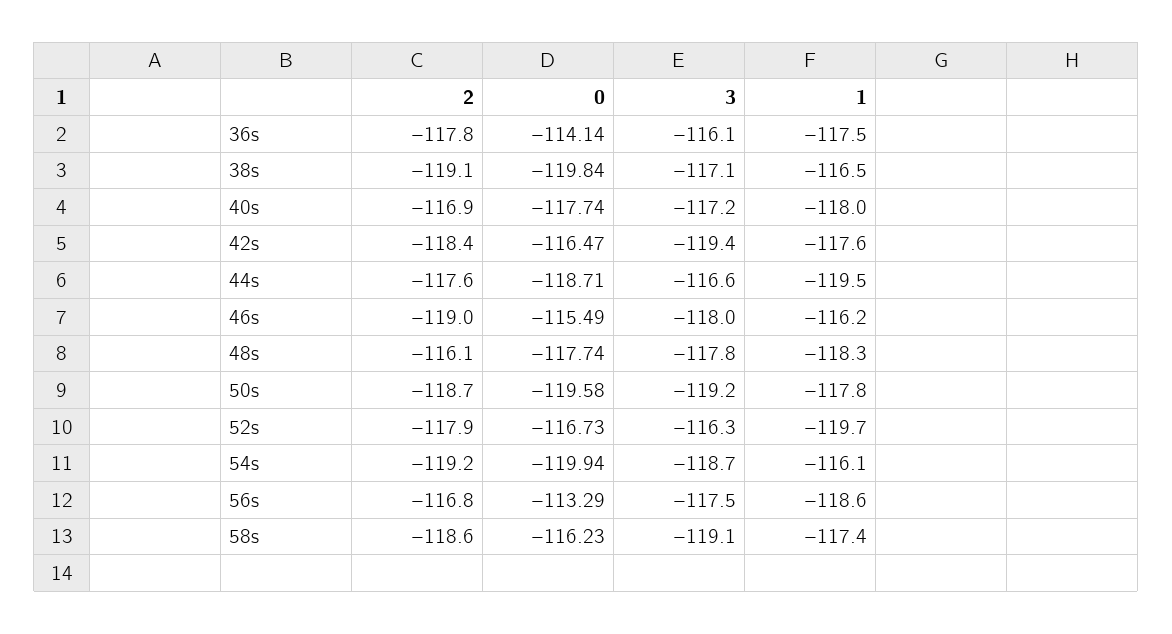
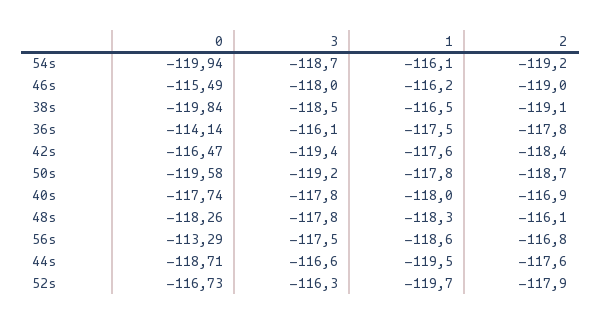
3, 38s: -117.1 -> -118.5
3, 40s: -117.2 -> -117.8
0, 48s: -117.74 -> -118.26
2, 58s: -118.6 -> none
0, 58s: -116.23 -> none
3, 58s: -119.1 -> none
1, 58s: -117.4 -> none

